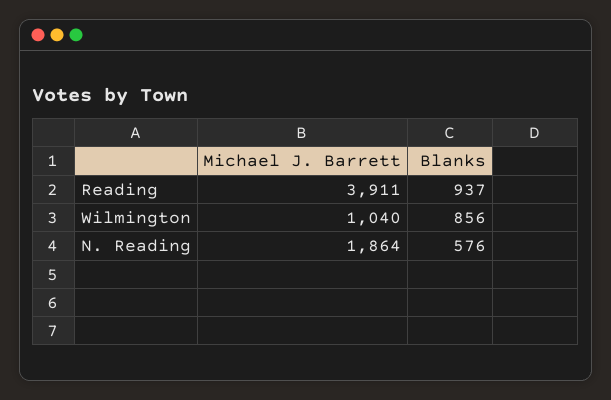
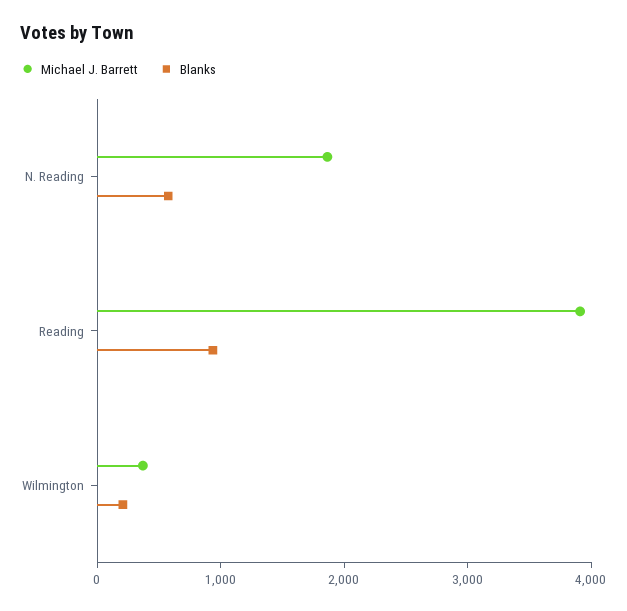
Michael J. Barrett, Wilmington: 1040 -> 400
Blanks, Wilmington: 856 -> 200

